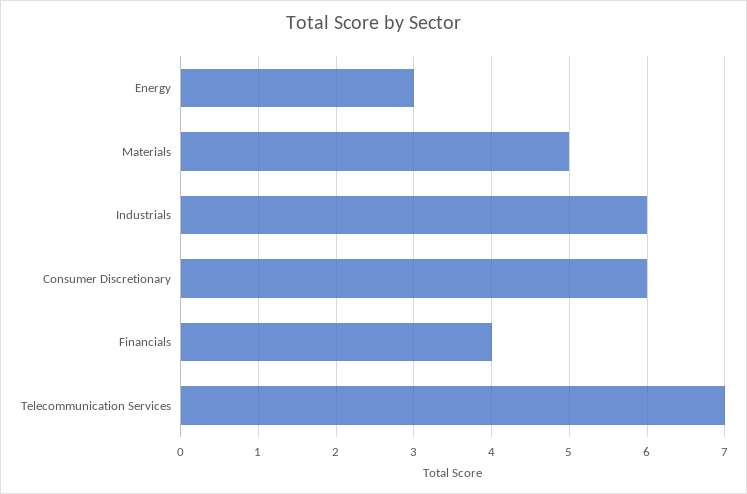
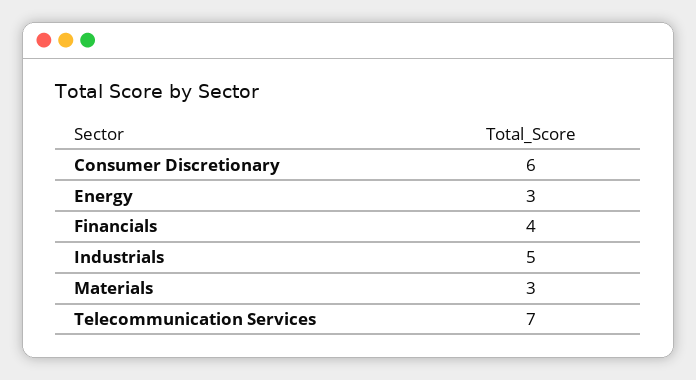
Materials: 5 -> 3
Industrials: 6 -> 5

